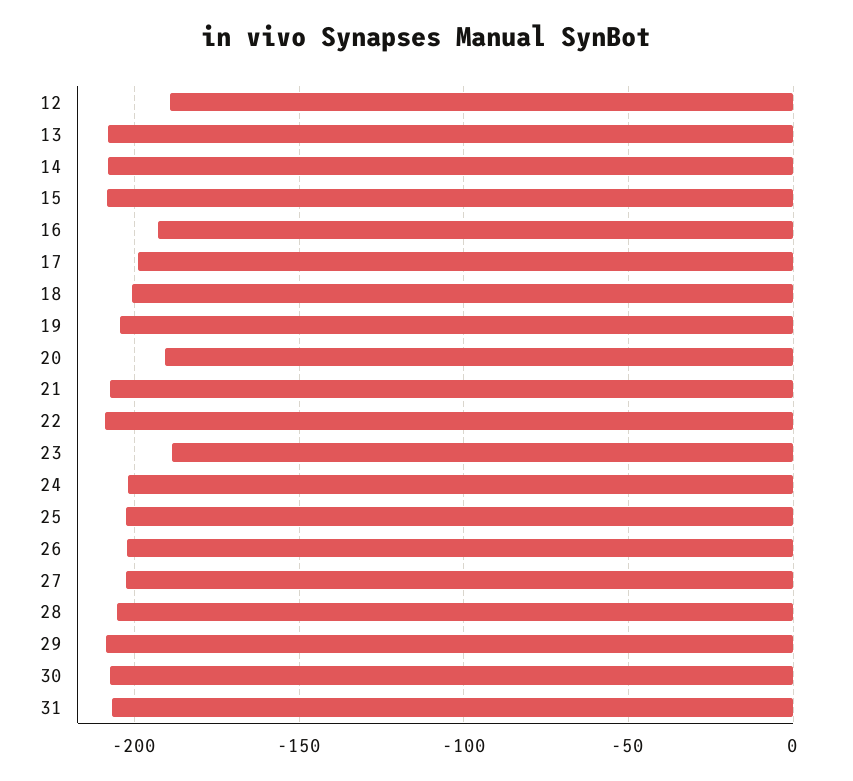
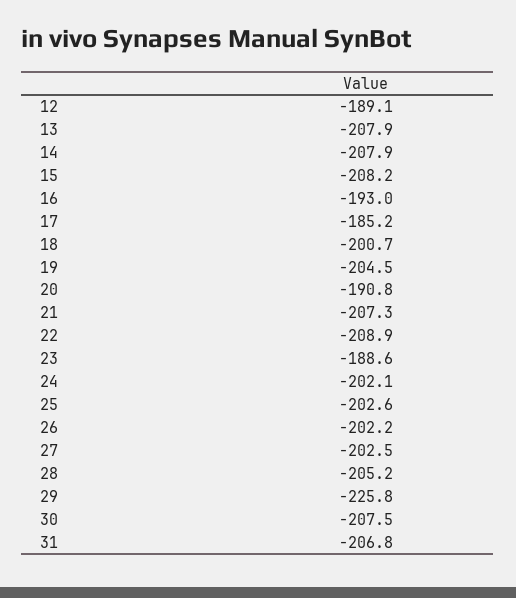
17: -200 -> -185.2
29: -210 -> -225.8

